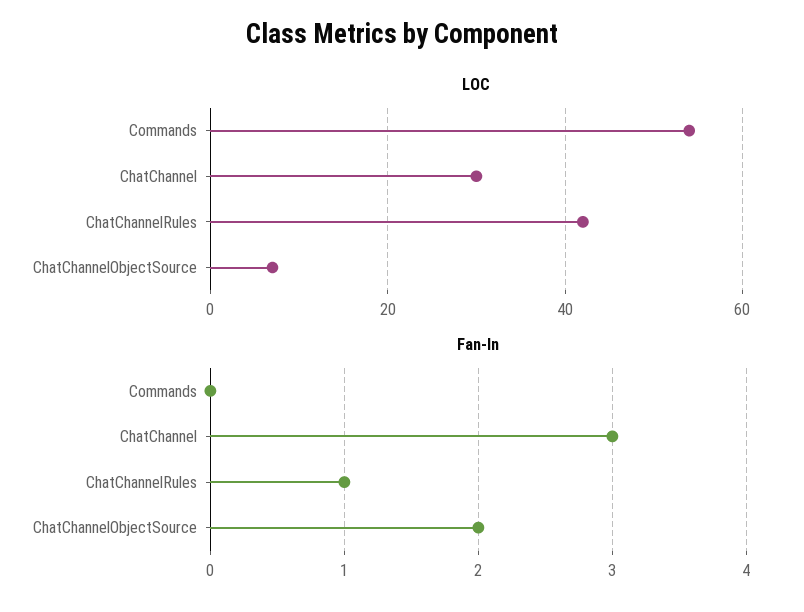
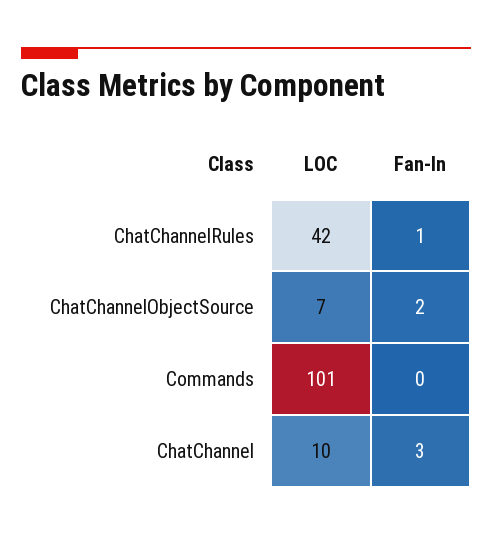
LOC, Commands: 55 -> 101
LOC, ChatChannel: 30 -> 10

